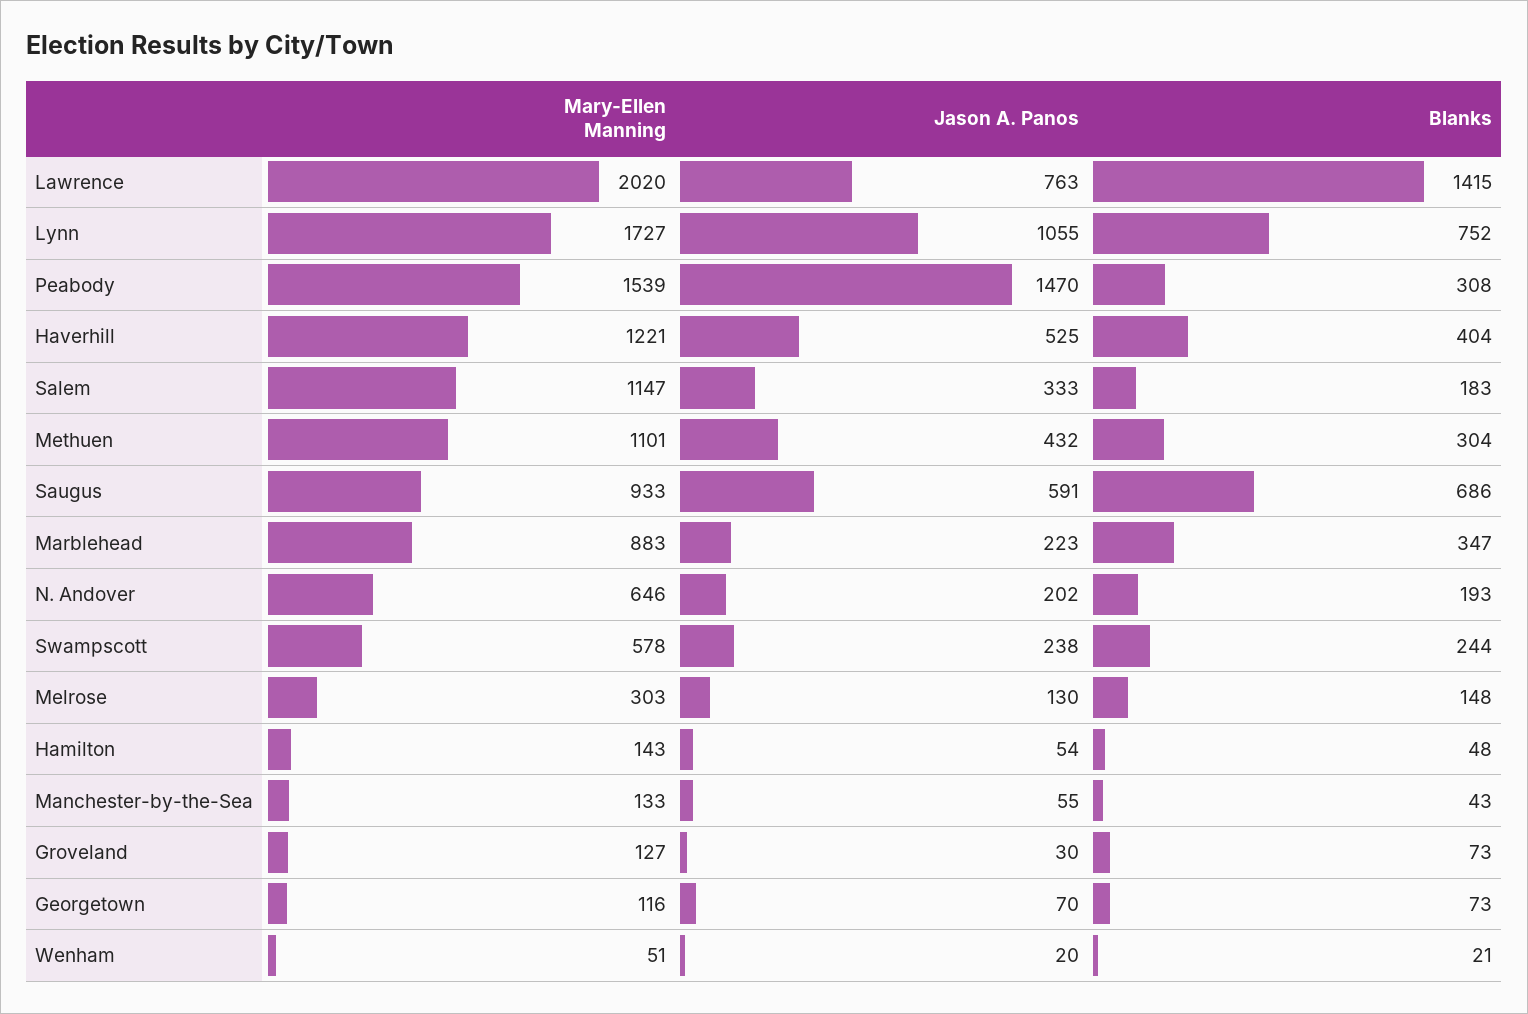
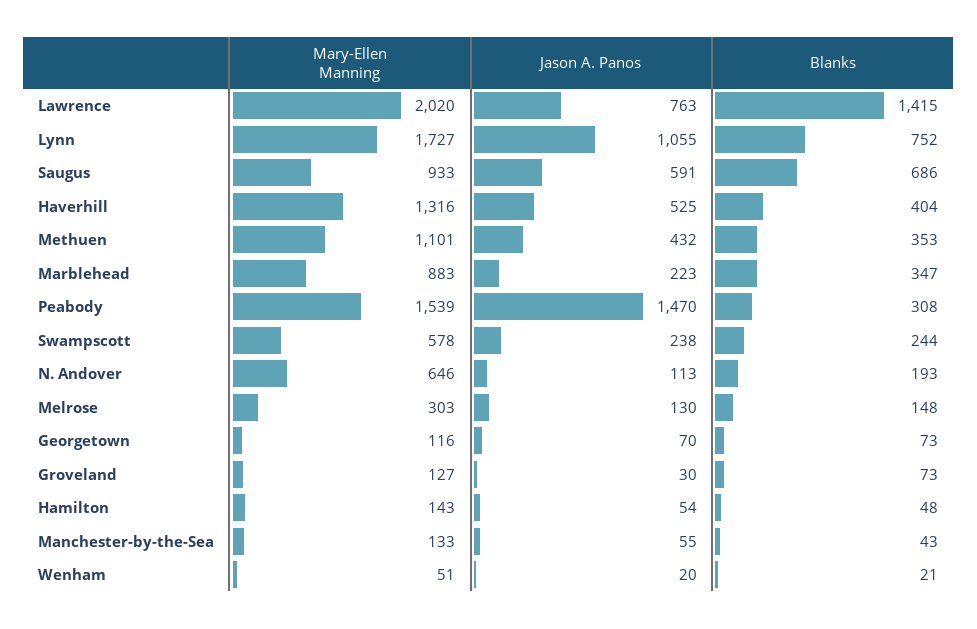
Mary-Ellen Manning, Haverhill: 1221 -> 1316
Mary-Ellen Manning, Salem: 1147 -> none
Jason A. Panos, Salem: 333 -> none
Blanks, Salem: 183 -> none
Blanks, Methuen: 304 -> 353
Jason A. Panos, N. Andover: 202 -> 113

